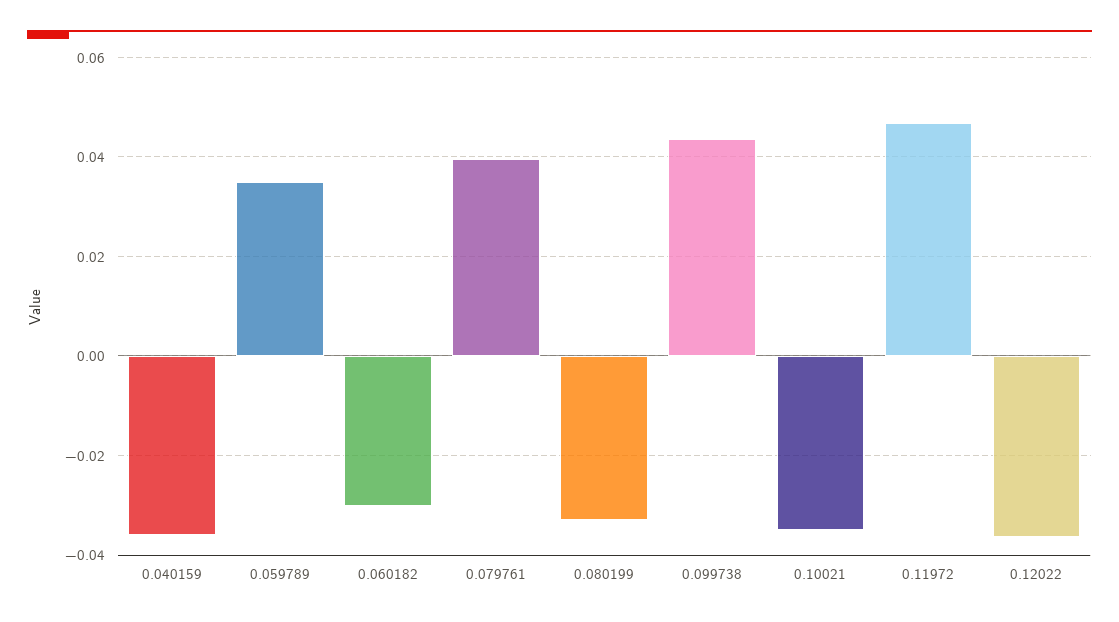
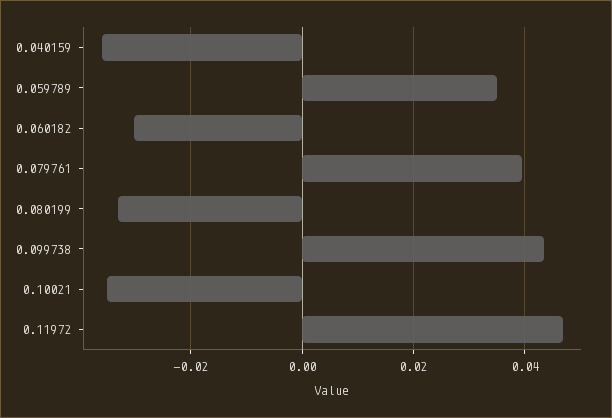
0.12022: -0.036 -> none

